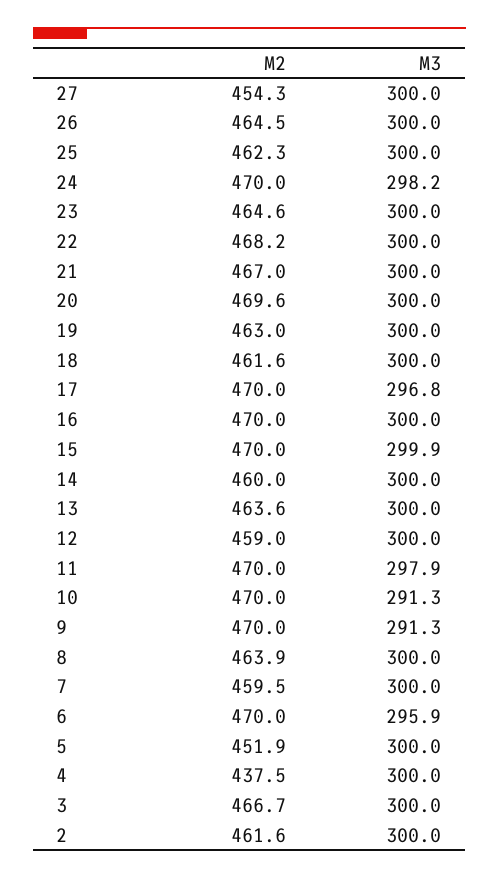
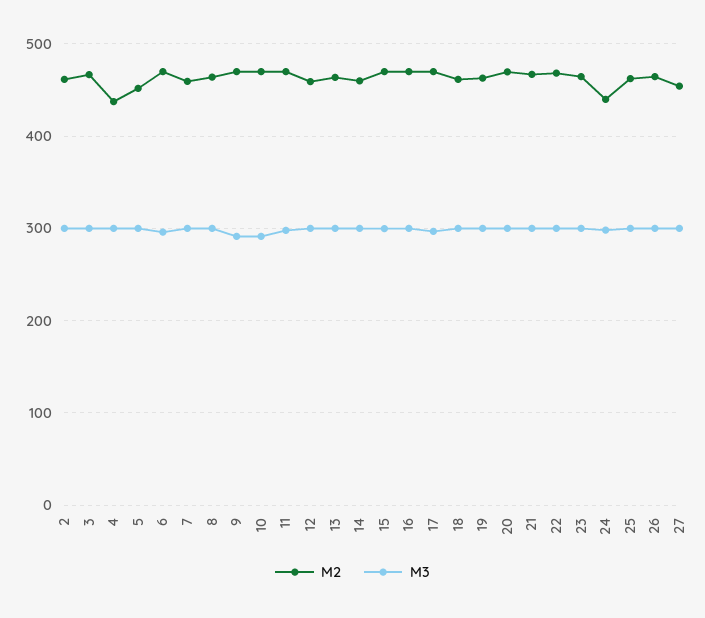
M2, 24: 470 -> 440

